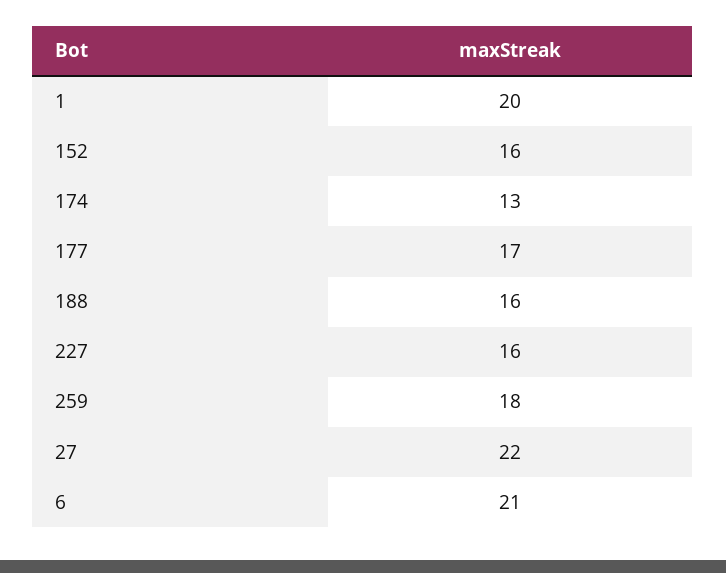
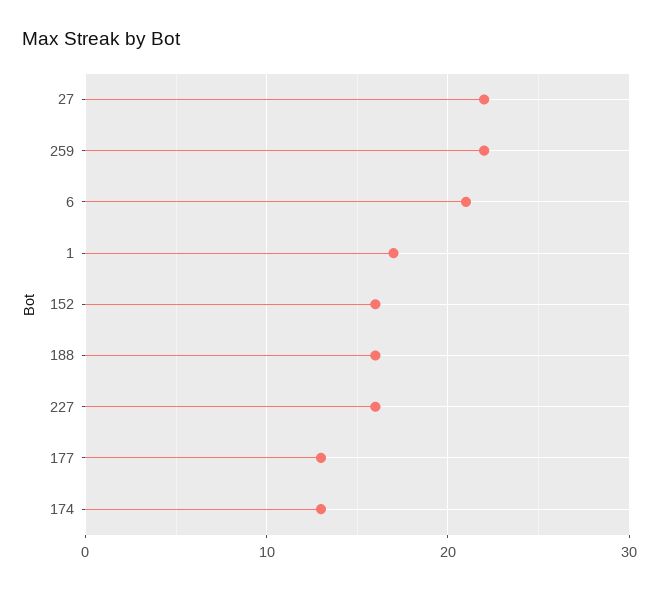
1: 20 -> 17
177: 17 -> 13
259: 18 -> 22

